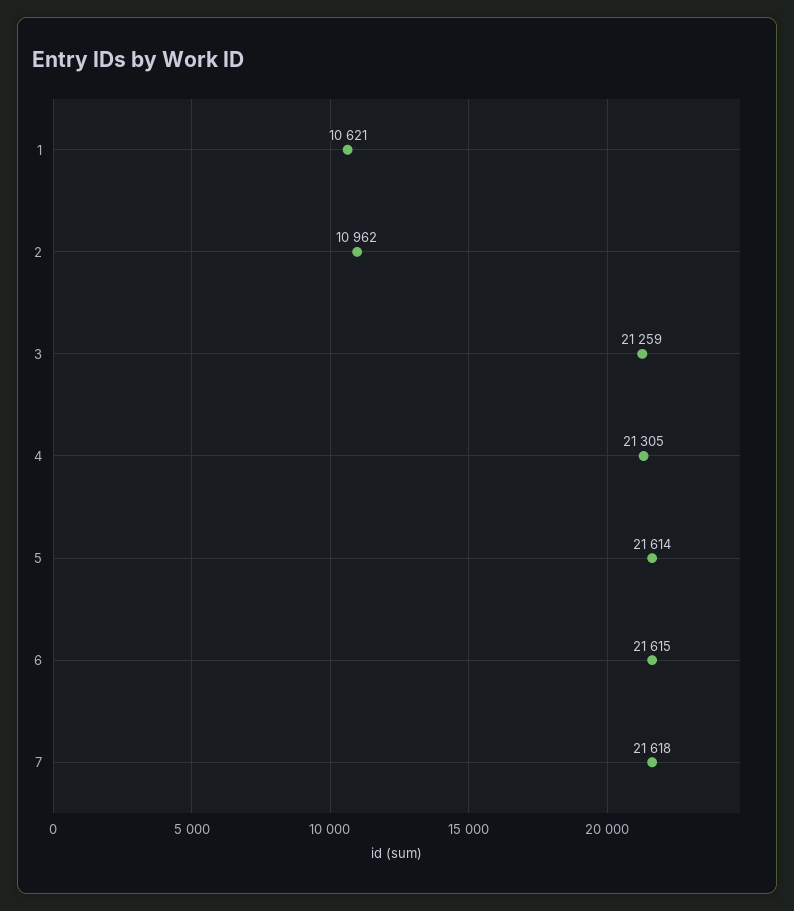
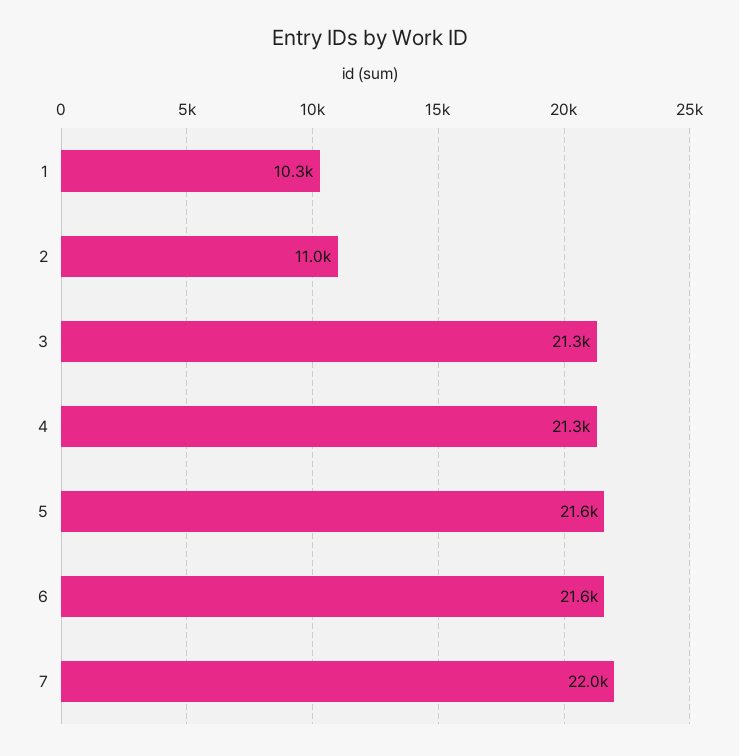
1: 10621 -> 10300
7: 21618 -> 22000

